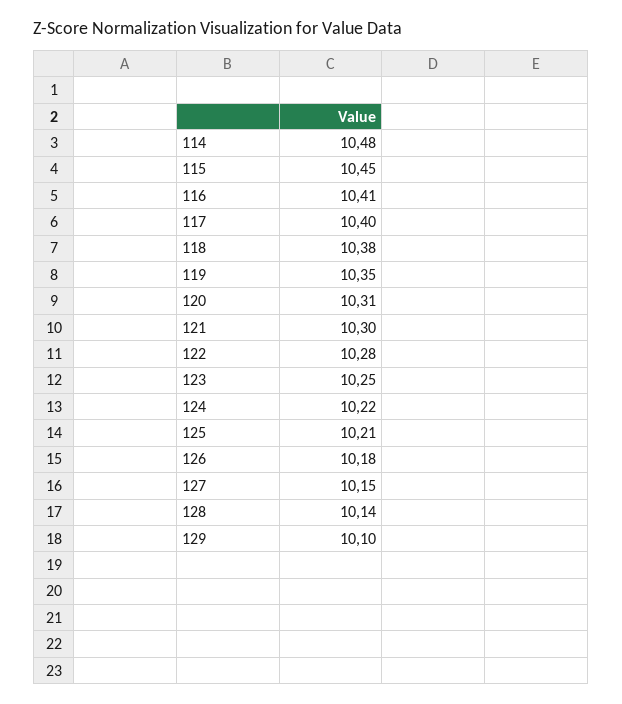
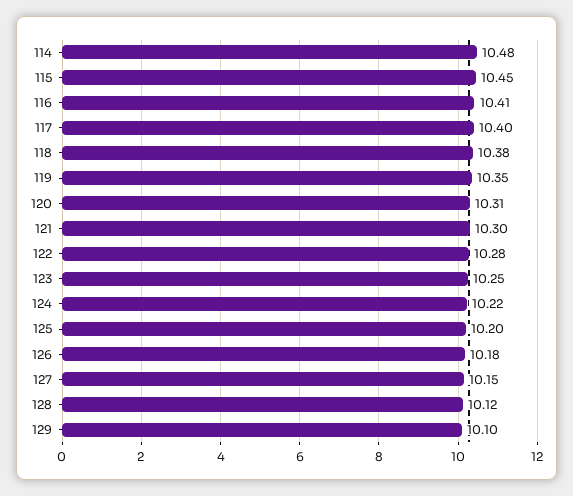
125: 10.21 -> 10.2
128: 10.14 -> 10.12

